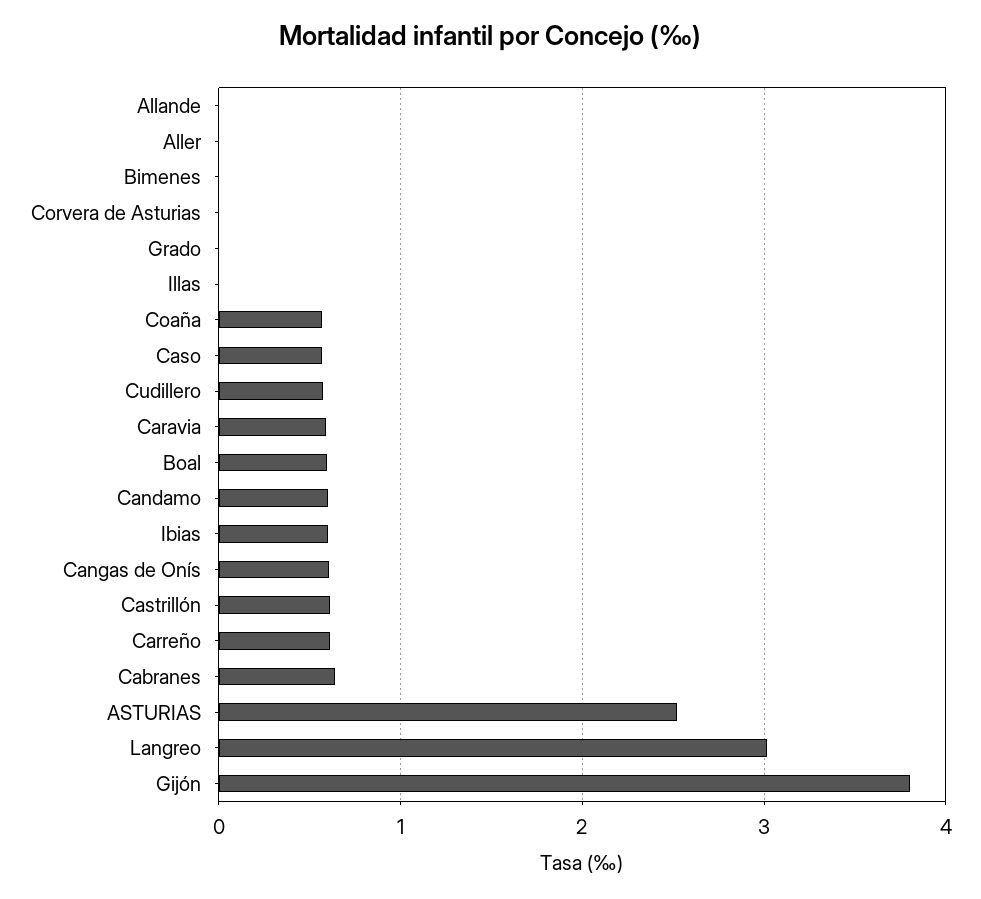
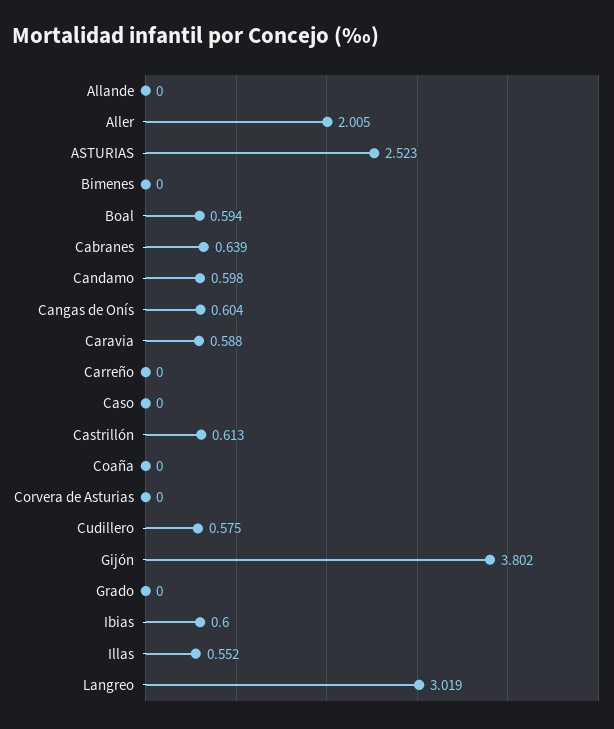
Aller: 0 -> 2.005
Illas: 0 -> 0.552
Coaña: 0.6 -> 0
Caso: 0.6 -> 0
Carreño: 0.6 -> 0

